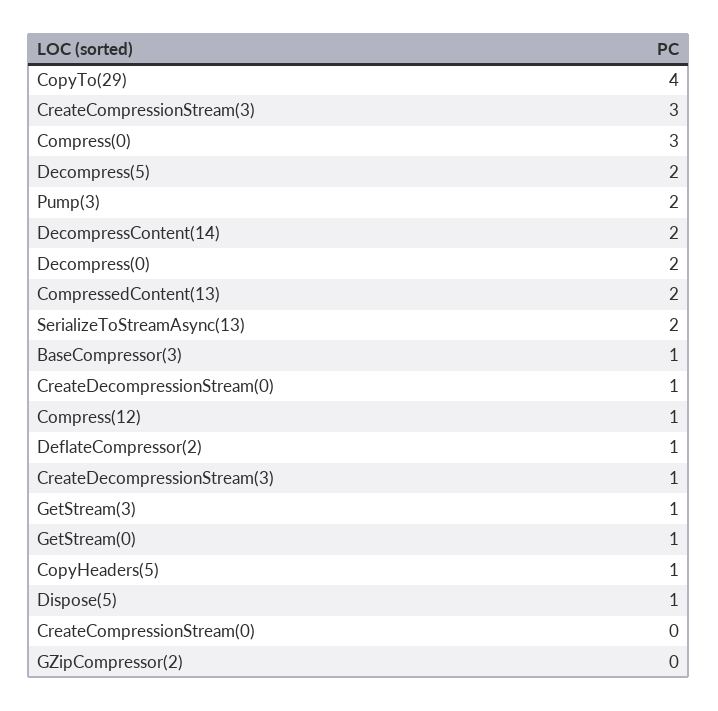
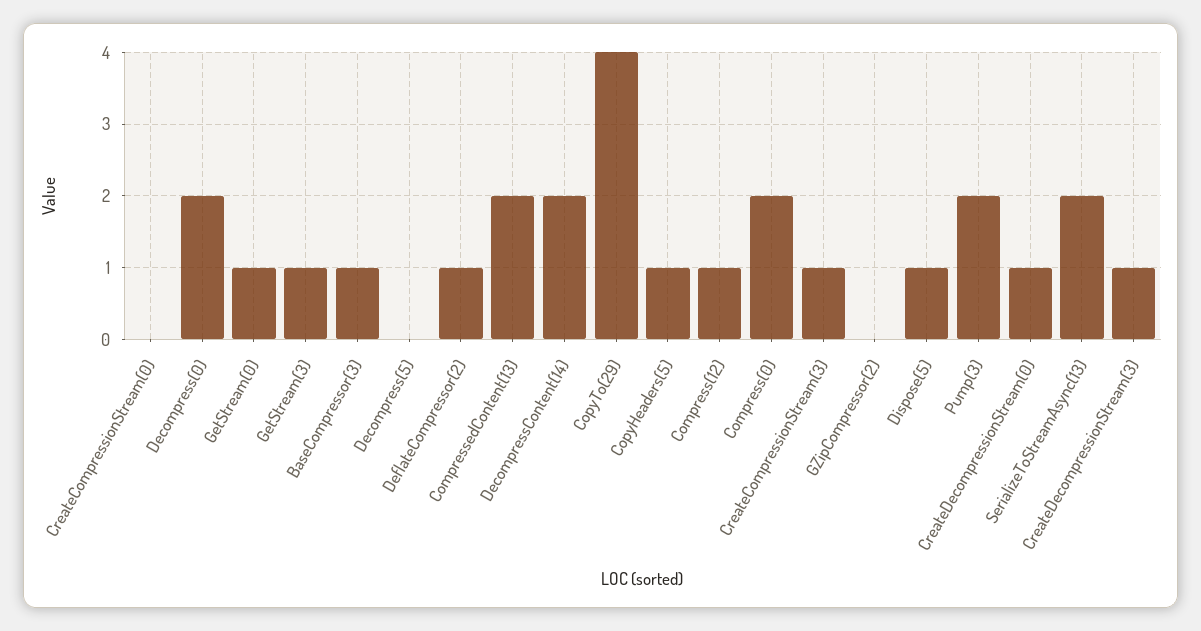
CreateCompressionStream(3): 3 -> 1
Compress(0): 3 -> 2
Decompress(5): 2 -> 0

